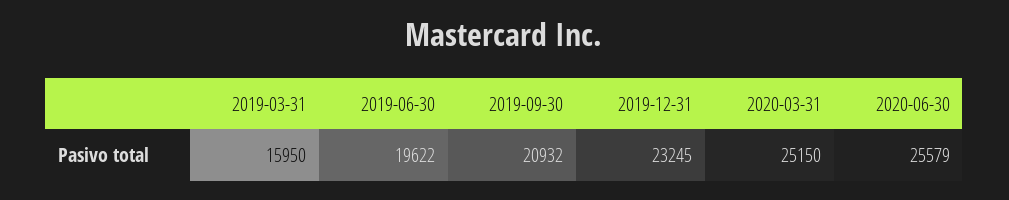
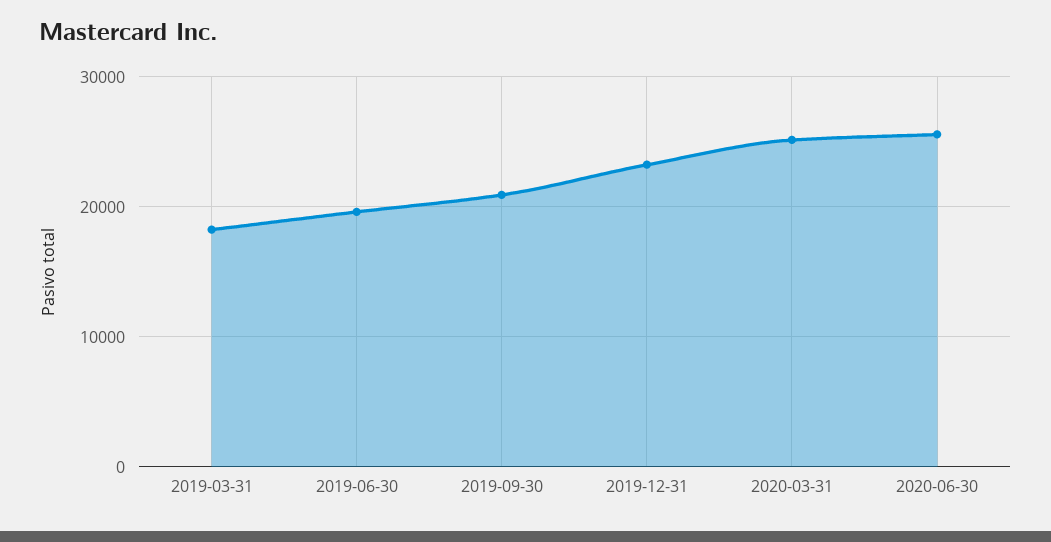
2019-03-31: 15950 -> 18000

